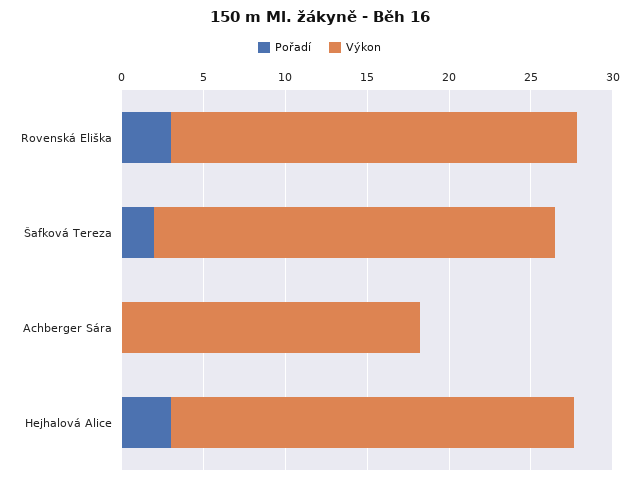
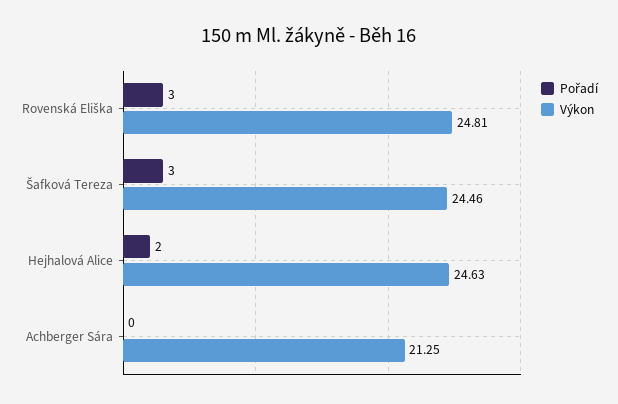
Pořadí, Šafková Tereza: 2 -> 3
Výkon, Achberger Sára: 18 -> 21.25
Pořadí, Hejhalová Alice: 3 -> 2

